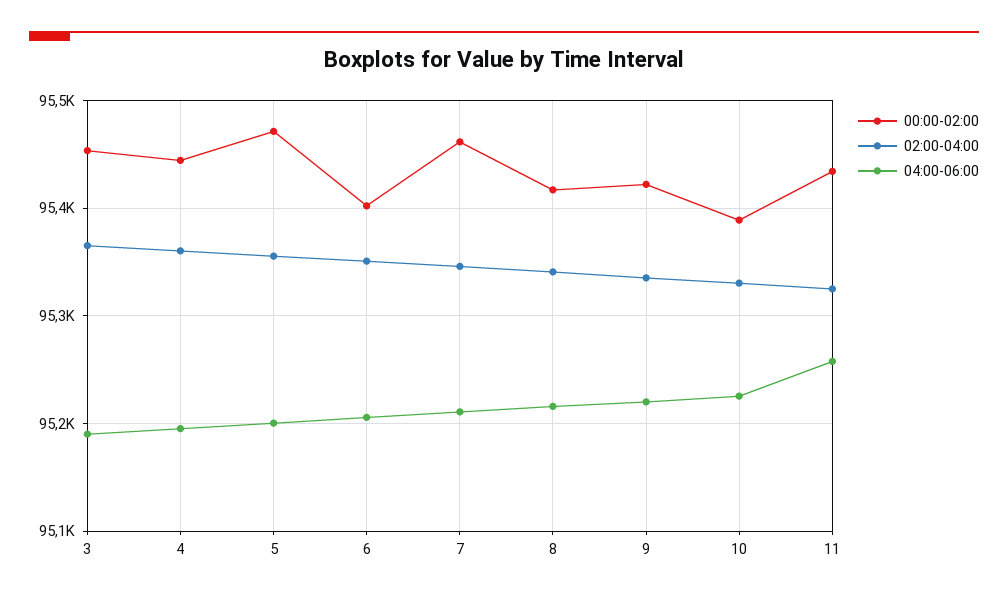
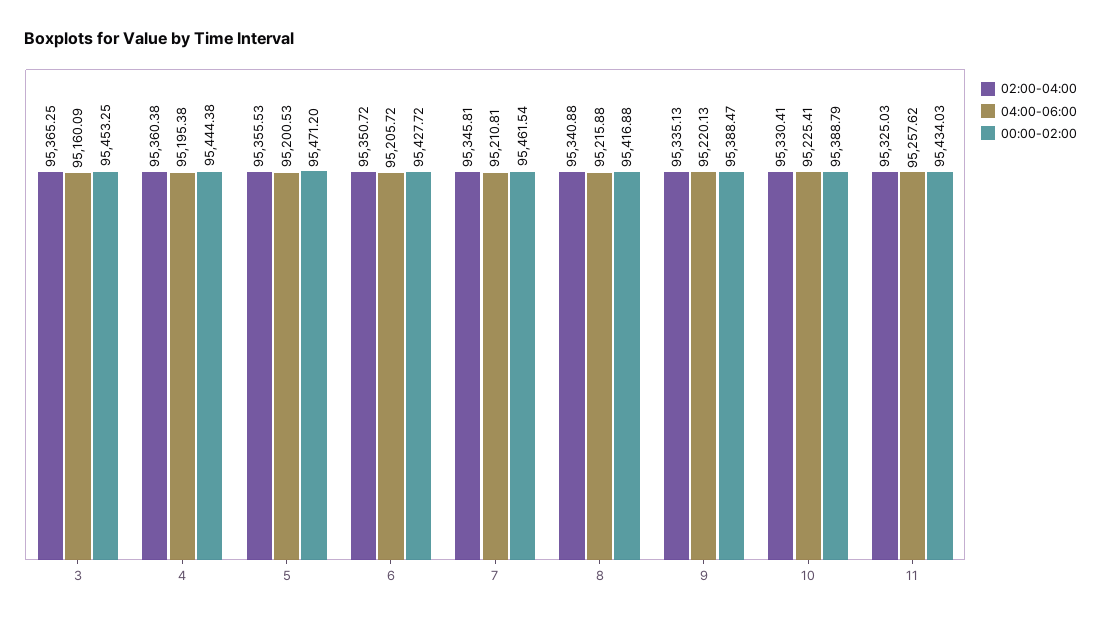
04:00-06:00, 3: 95190 -> 95160.09
00:00-02:00, 6: 95400 -> 95427.72
00:00-02:00, 9: 95420 -> 95388.47

